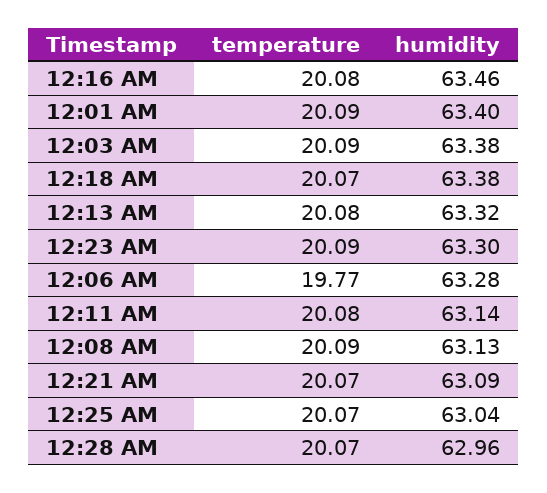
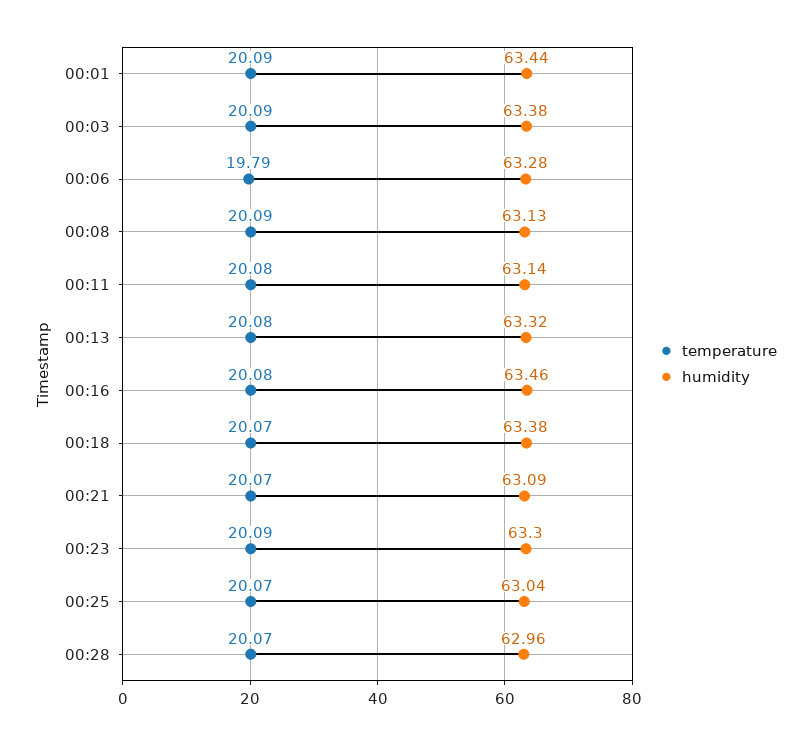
humidity, 12:01 AM: 63.4 -> 63.44
temperature, 12:06 AM: 19.77 -> 19.79

